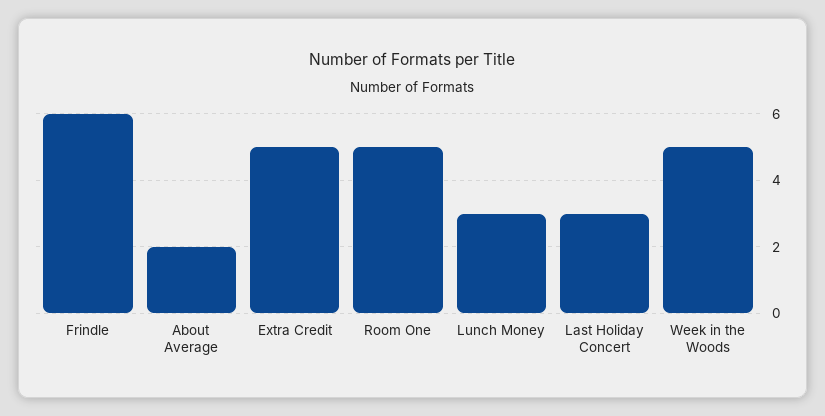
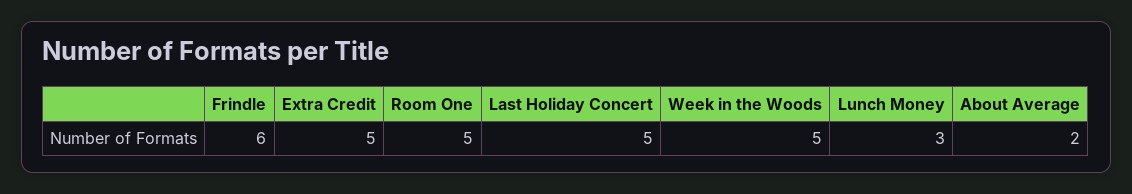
Last Holiday Concert: 3 -> 5

